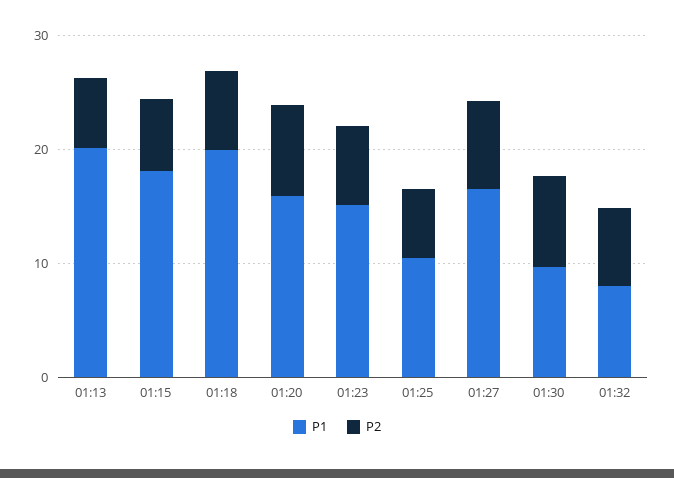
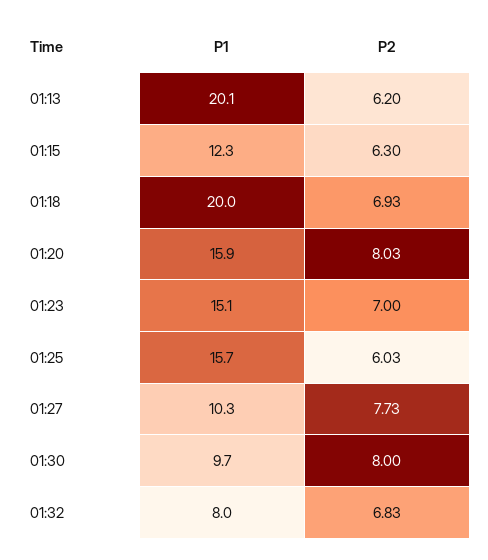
P1, 01:15: 18 -> 12.3
P1, 01:25: 10 -> 15.7
P1, 01:27: 16 -> 10.3

